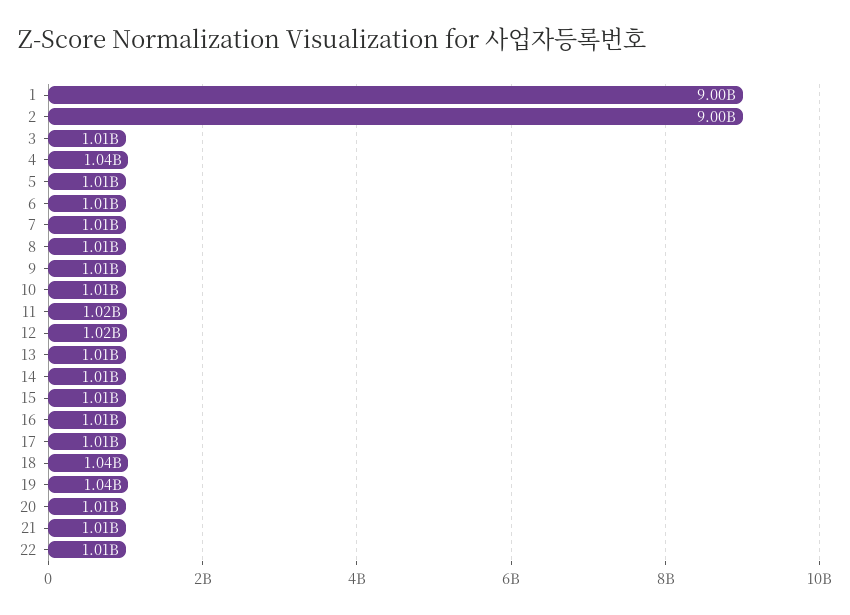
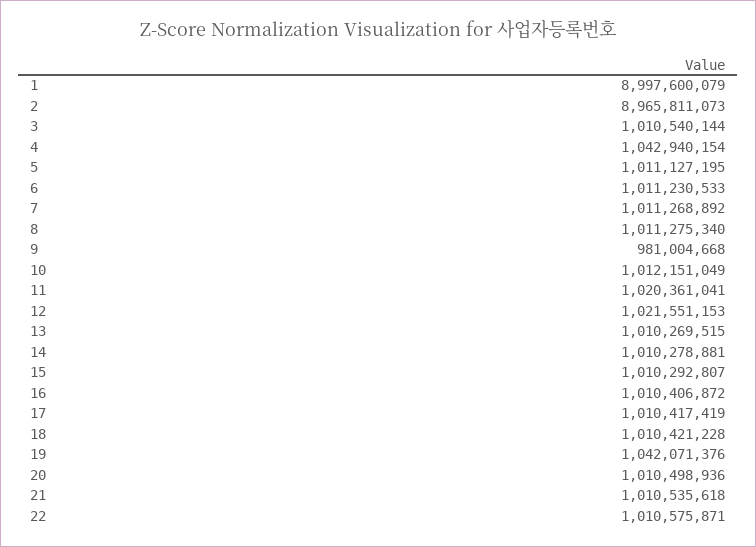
2: 9000000000 -> 8965811073
9: 1010000000 -> 981004668
18: 1040000000 -> 1010421228

